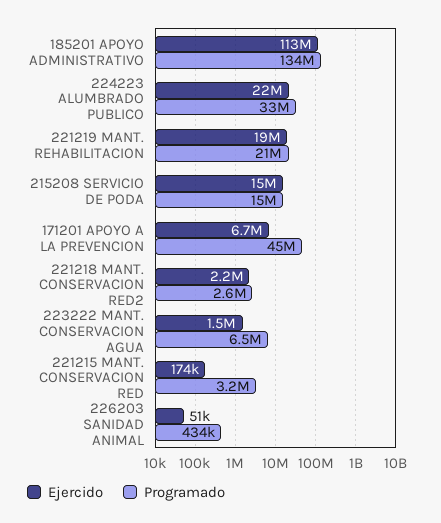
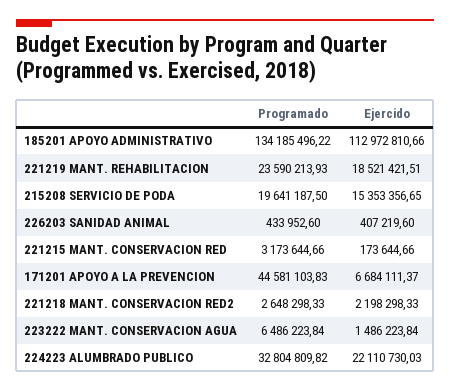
Programado, 221219 MANT. REHABILITACION: 21000000 -> 23590213.93
Programado, 215208 SERVICIO DE PODA: 15000000 -> 19641187.5
Ejercido, 226203 SANIDAD ANIMAL: 51000 -> 407219.6

